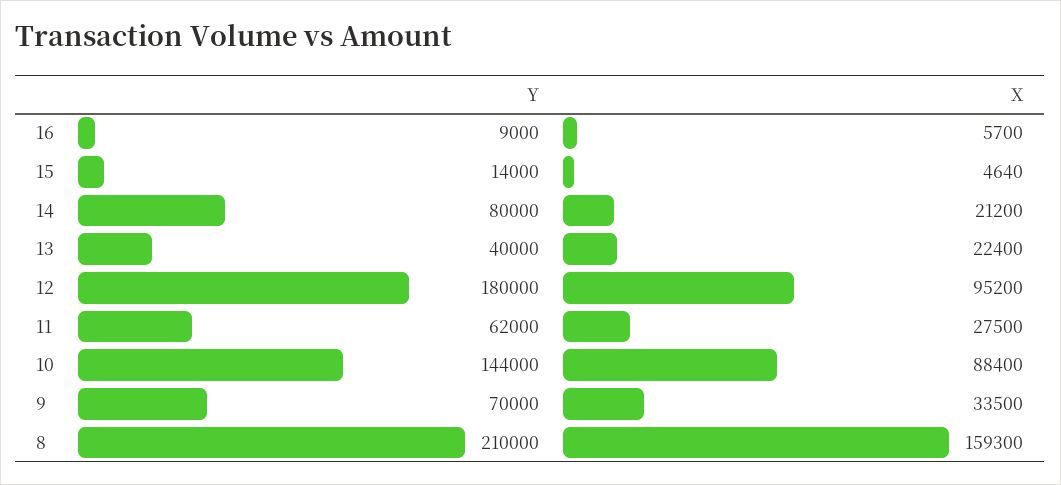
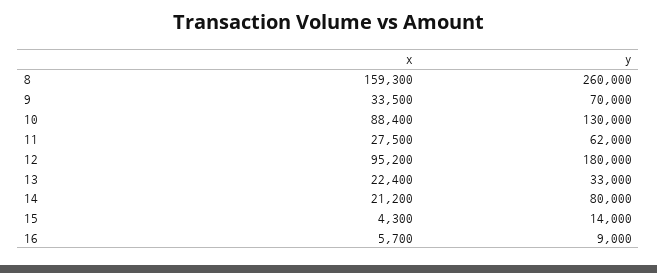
X, 15: 4640 -> 4300
Y, 13: 40000 -> 33000
Y, 10: 144000 -> 130000
Y, 8: 210000 -> 260000

